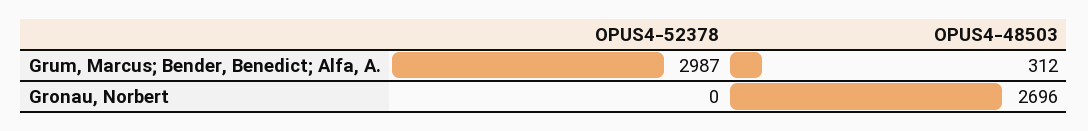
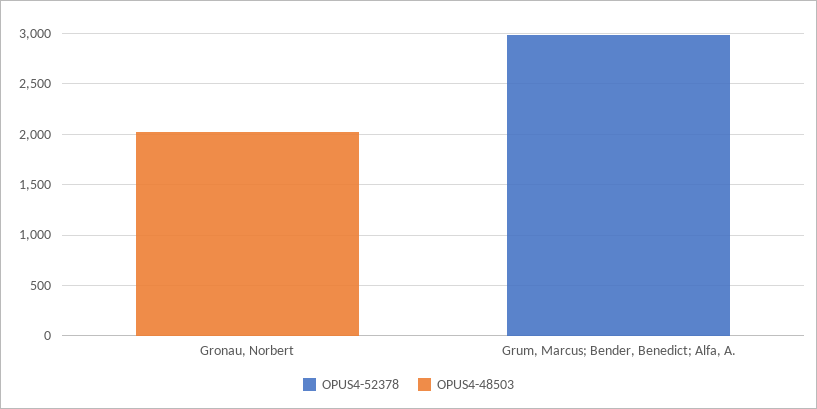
OPUS4-48503, Grum, Marcus; Bender, Benedict; Alfa, A.: 312 -> 0
OPUS4-48503, Gronau, Norbert: 2696 -> 2000

